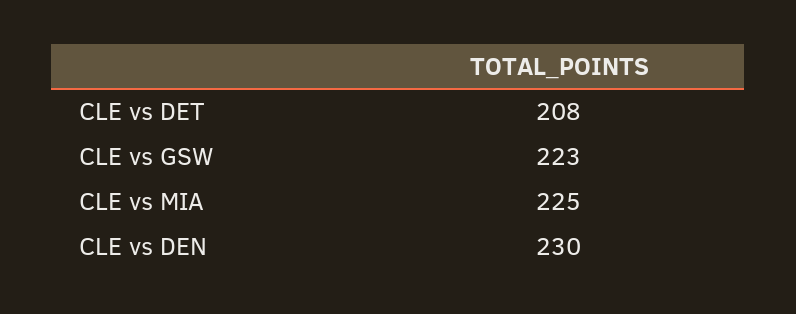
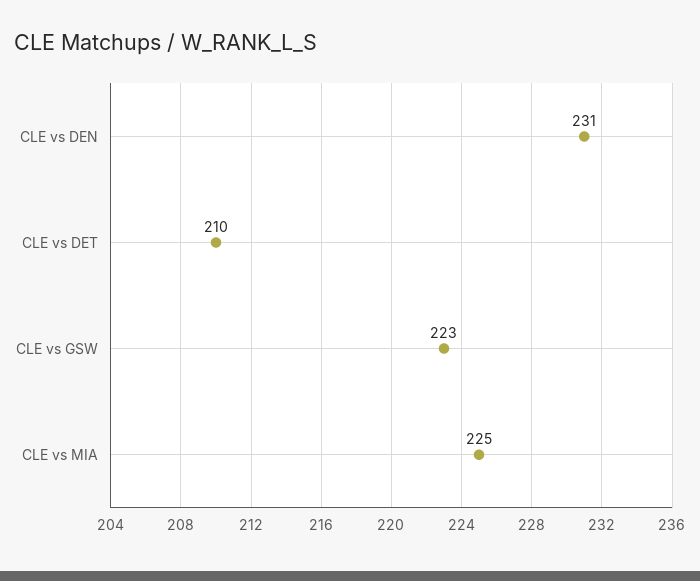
CLE vs DET: 208 -> 210
CLE vs DEN: 230 -> 231

